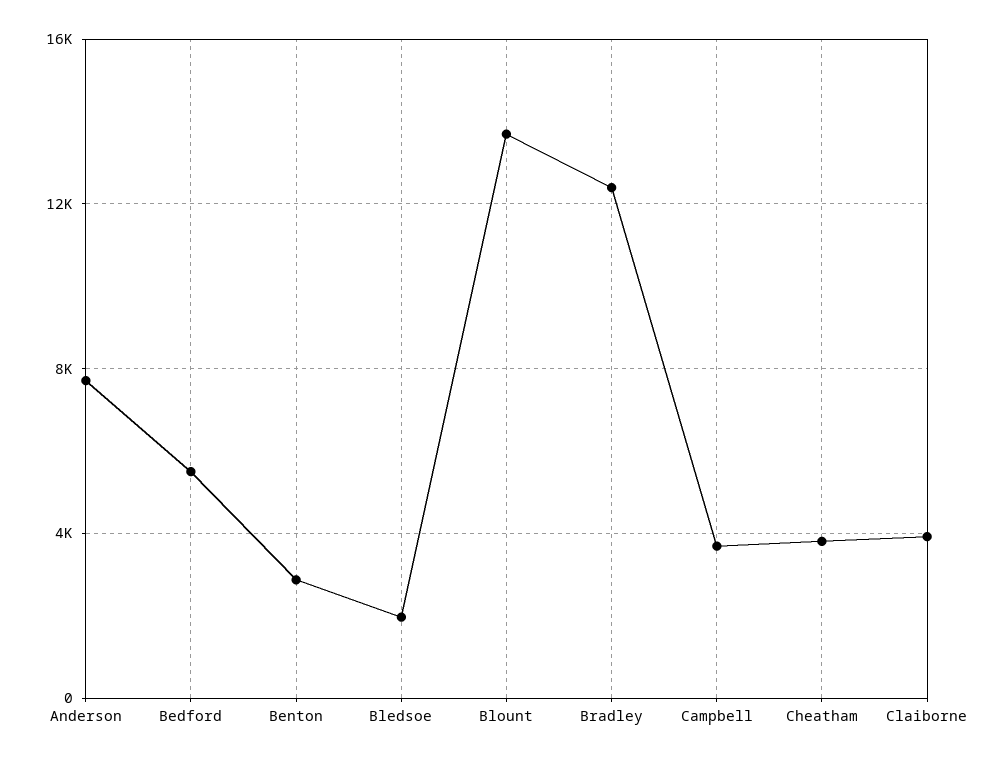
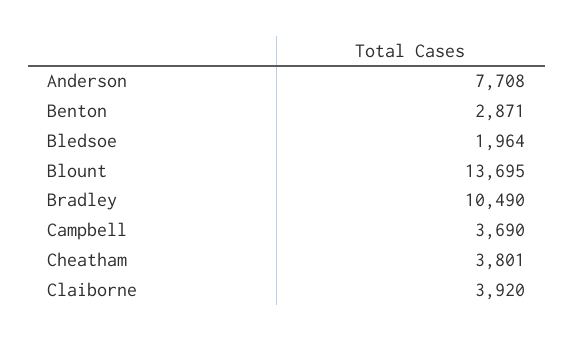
Bedford: 5500 -> none
Bradley: 12500 -> 10490

